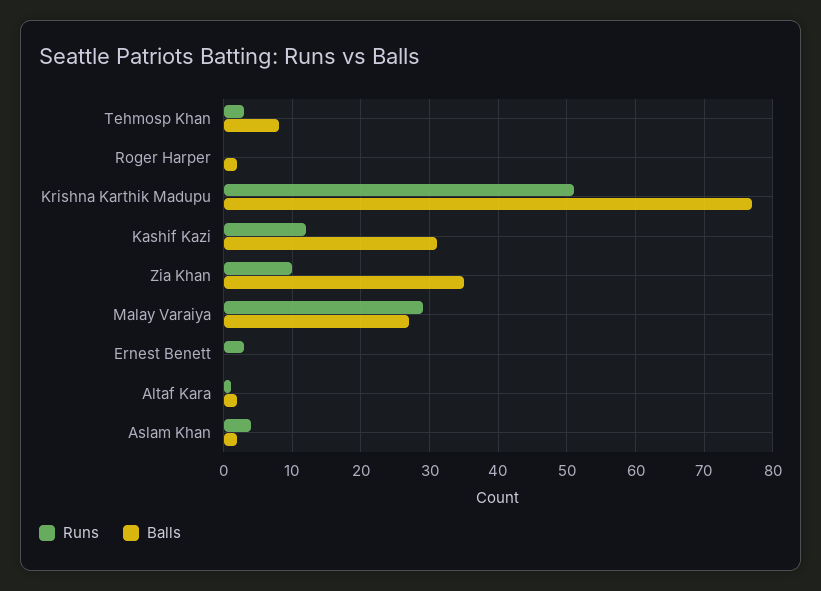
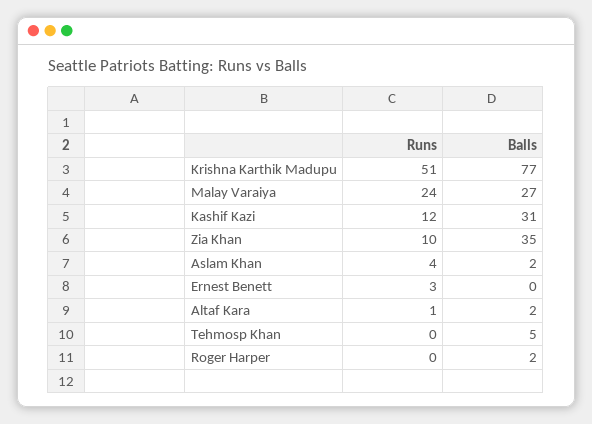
Runs, Tehmosp Khan: 3 -> 0
Balls, Tehmosp Khan: 8 -> 5
Runs, Malay Varaiya: 29 -> 24

